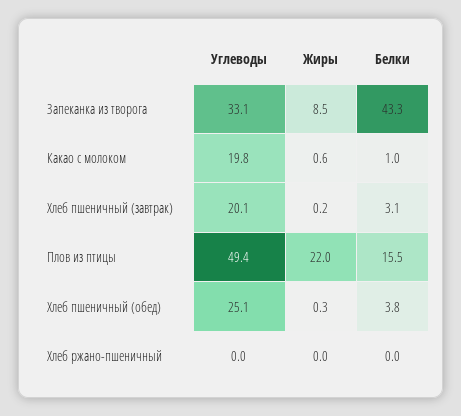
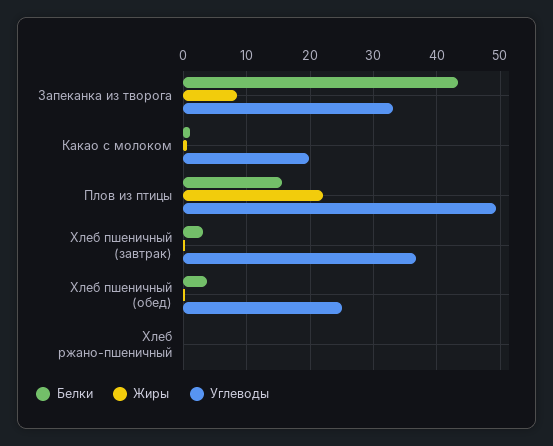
Углеводы, Хлеб пшеничный (завтрак): 20.1 -> 37

